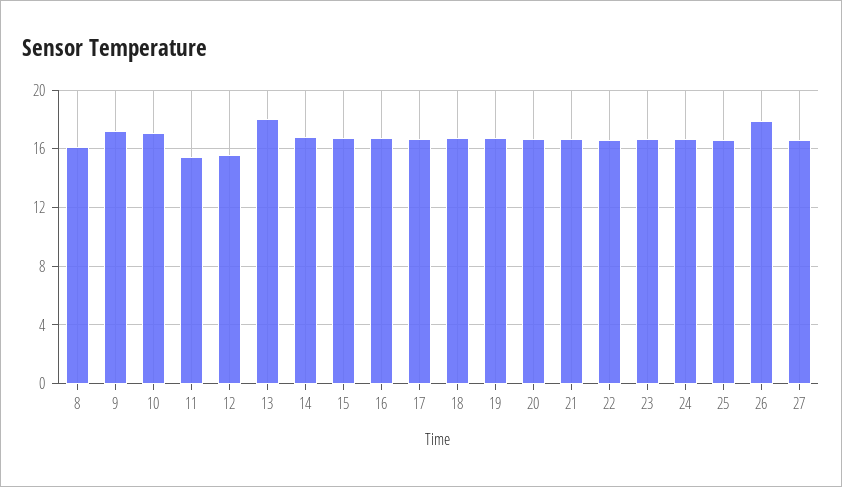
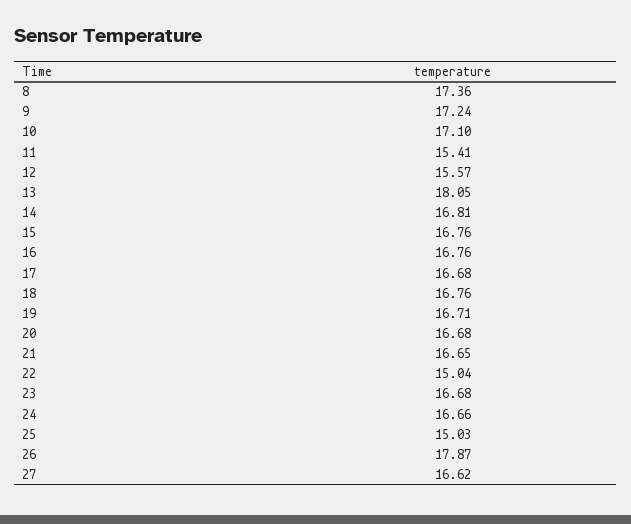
8: 16 -> 17.36
22: 16.5 -> 15.04
25: 16.5 -> 15.03

